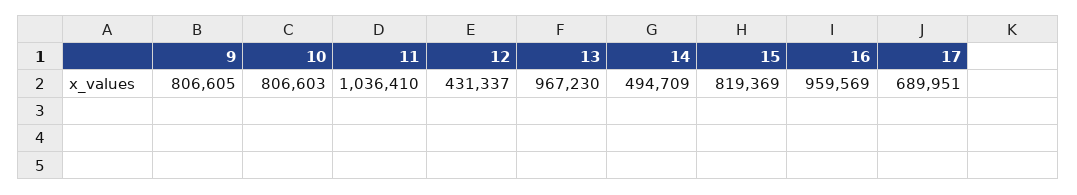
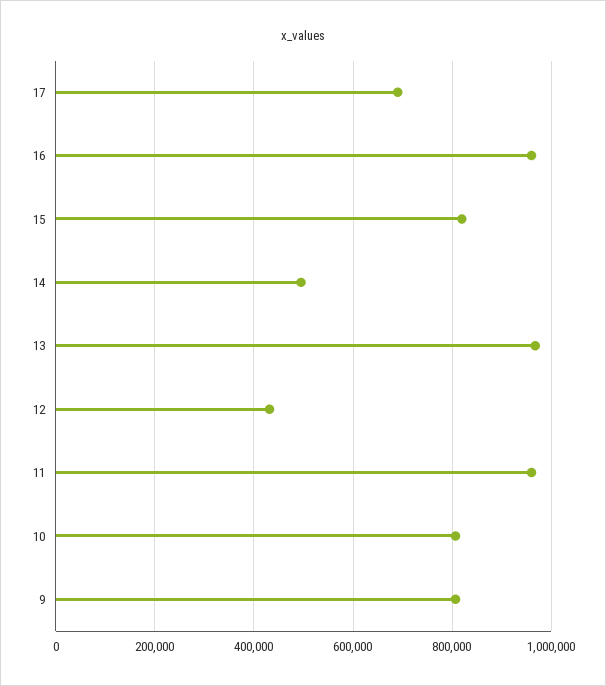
11: 1036410 -> 960000

